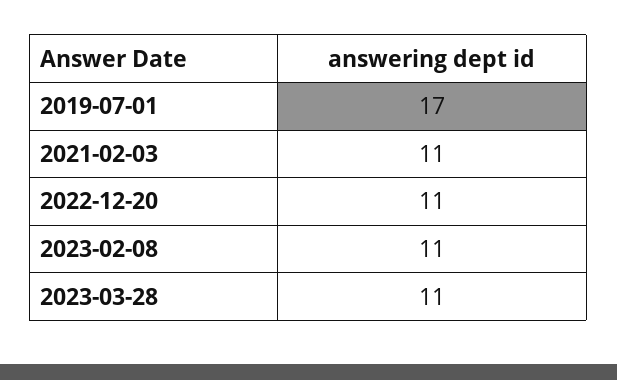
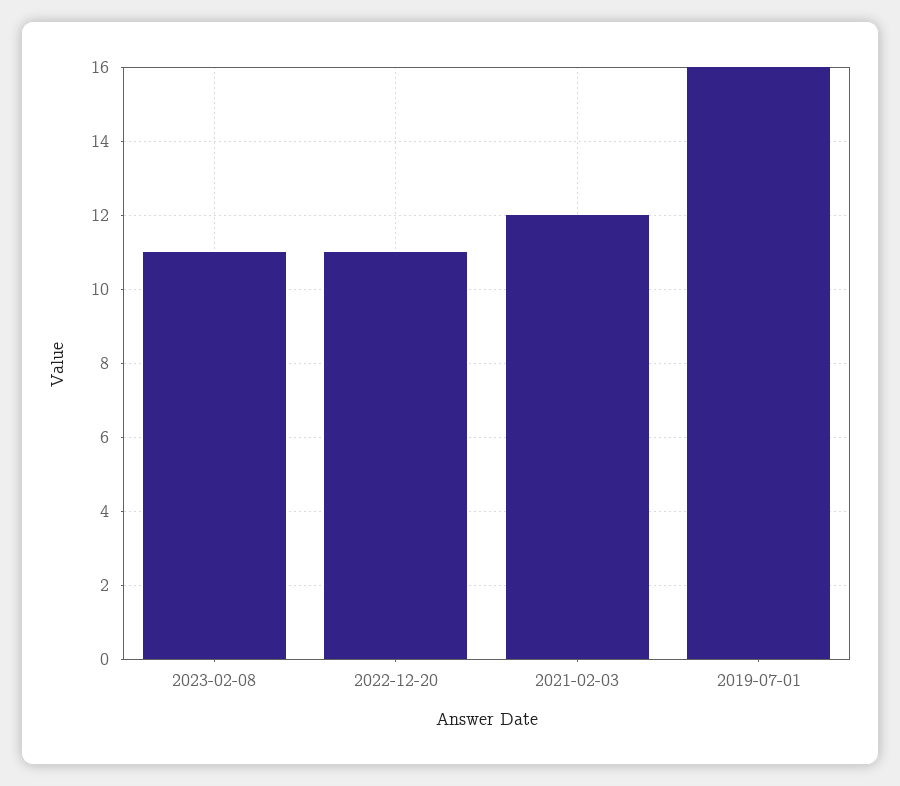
2019-07-01: 17 -> 16
2021-02-03: 11 -> 12
2023-03-28: 11 -> none

